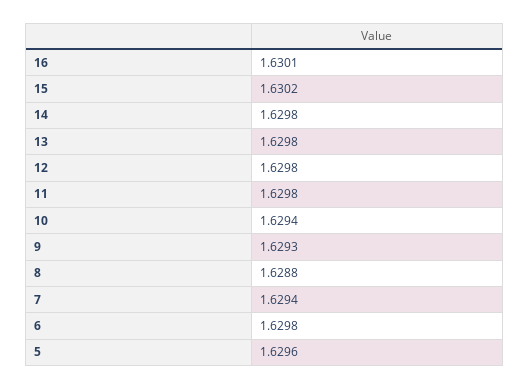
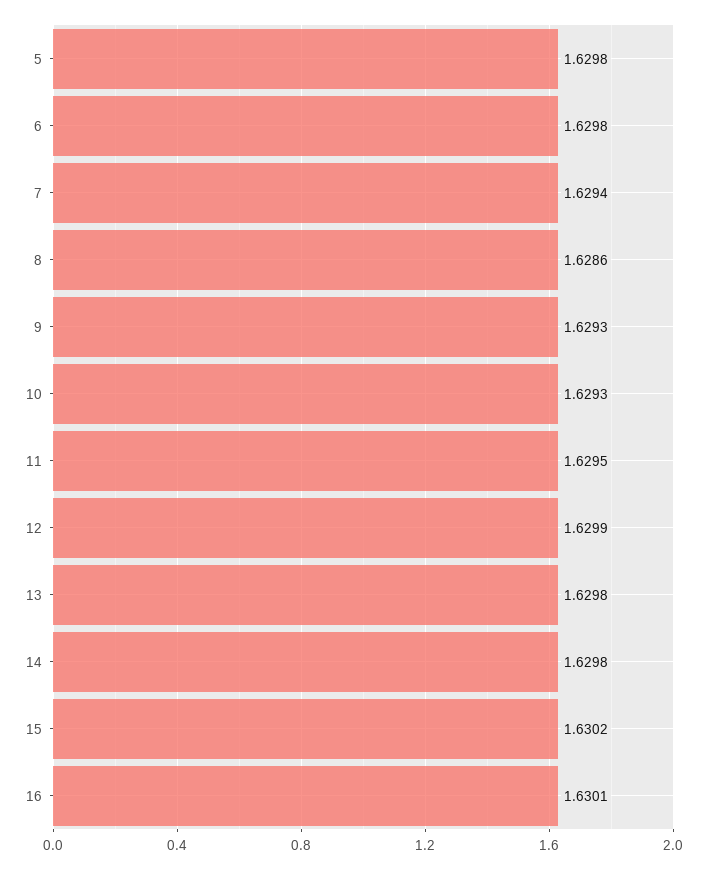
12: 1.6298 -> 1.6299
11: 1.6298 -> 1.6295
10: 1.6294 -> 1.6293
8: 1.6288 -> 1.6286
5: 1.6296 -> 1.6298

